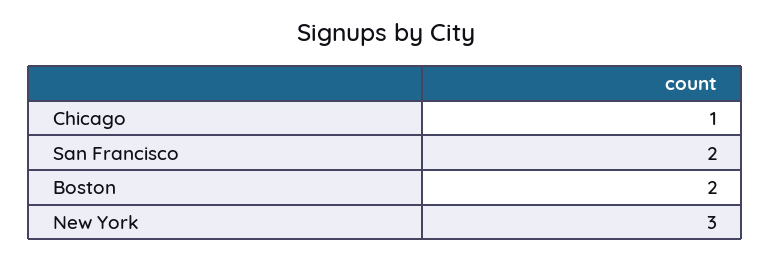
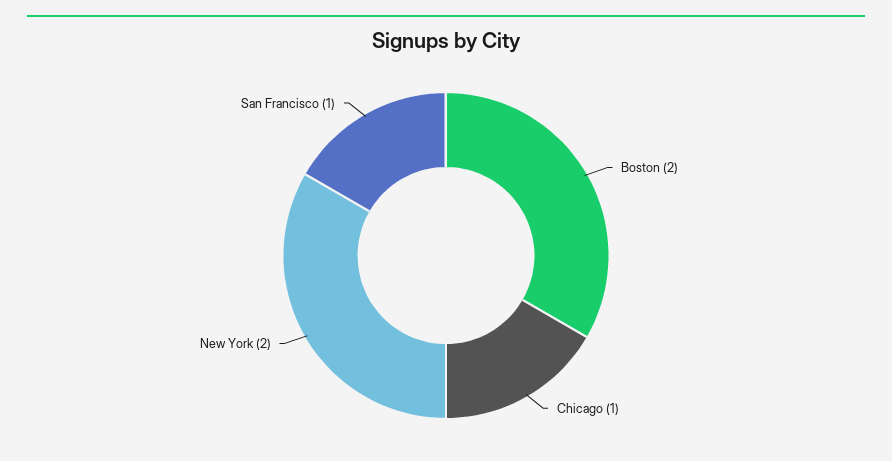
San Francisco: 2 -> 1
New York: 3 -> 2

